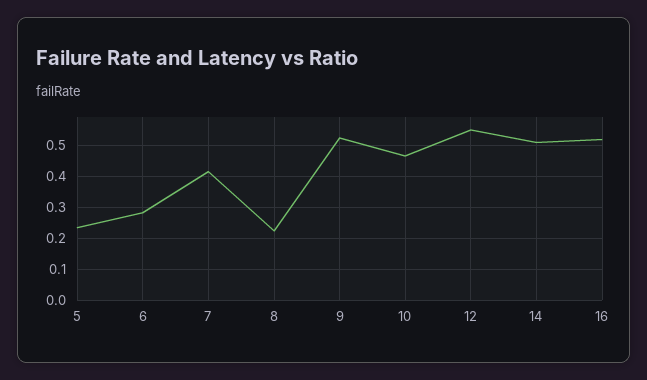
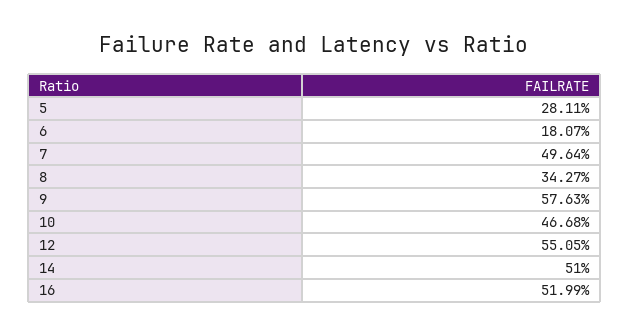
5: 0.24 -> 0.2811
6: 0.28 -> 0.1807
7: 0.42 -> 0.4964
8: 0.22 -> 0.3427
9: 0.52 -> 0.5763

